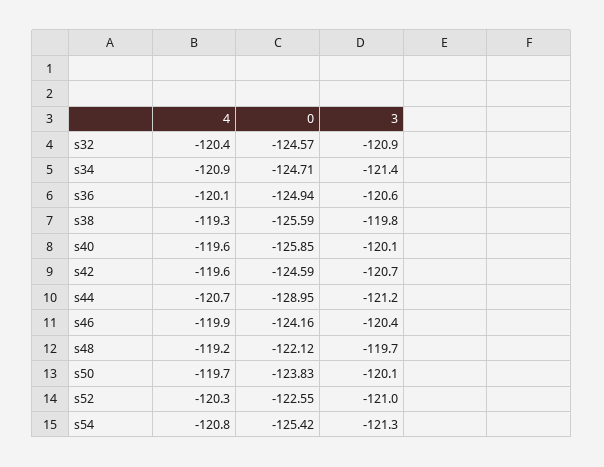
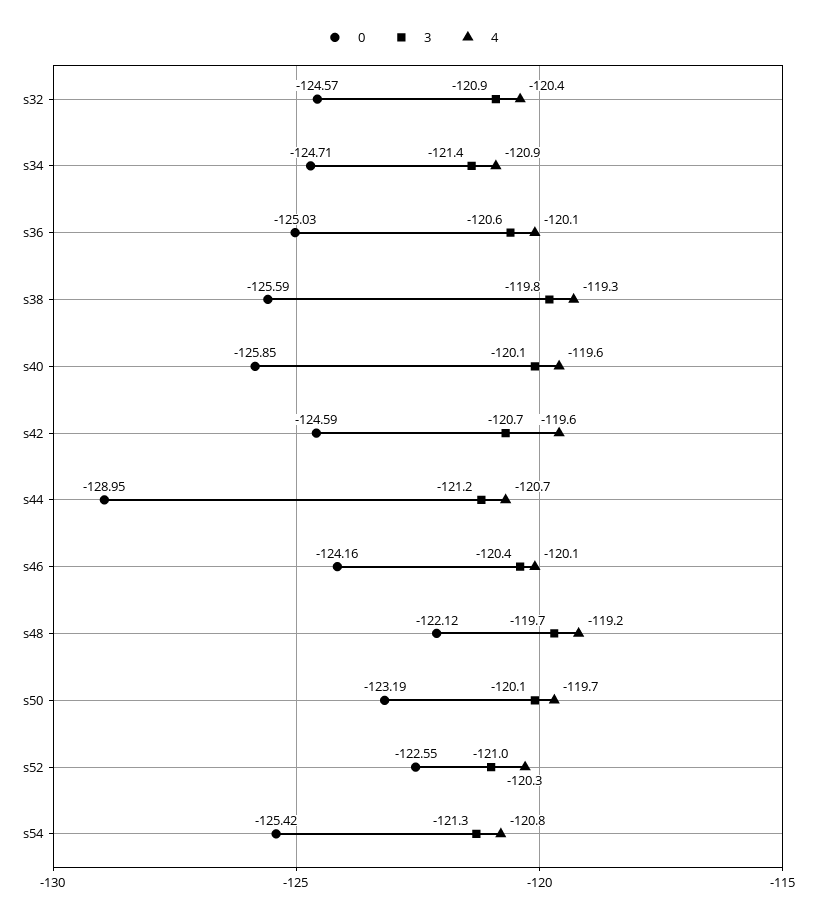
0, s36: -124.94 -> -125.03
4, s46: -119.9 -> -120.1
0, s50: -123.83 -> -123.19

